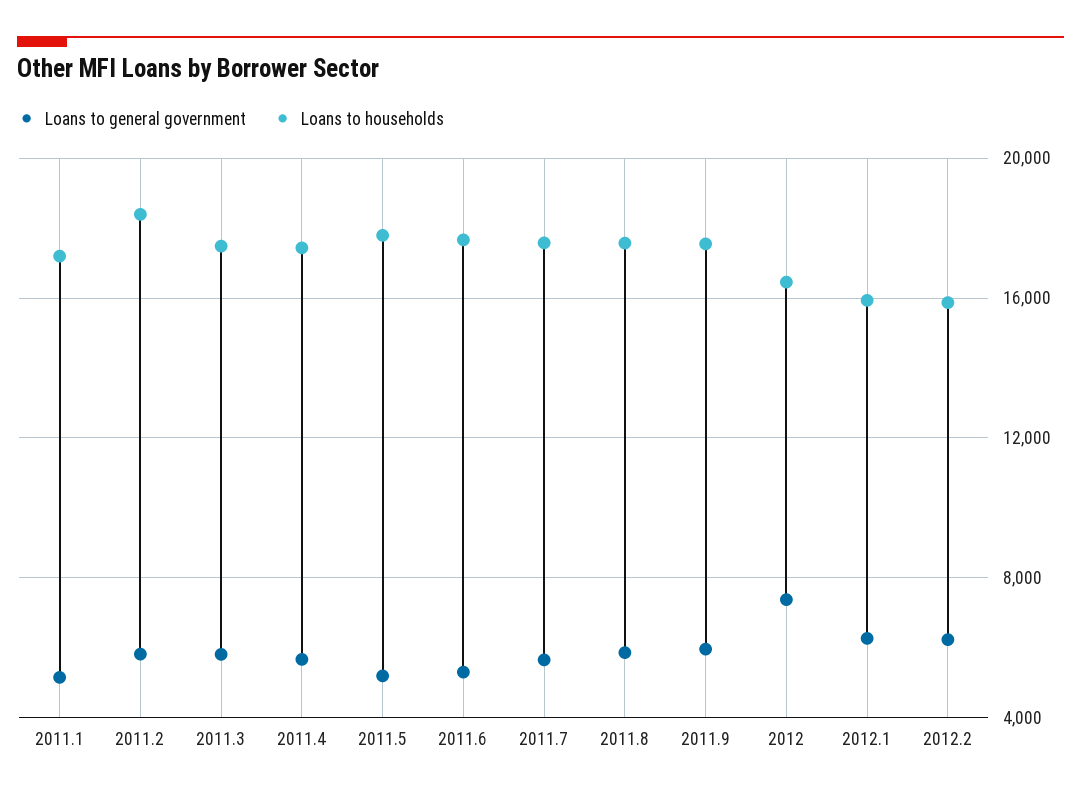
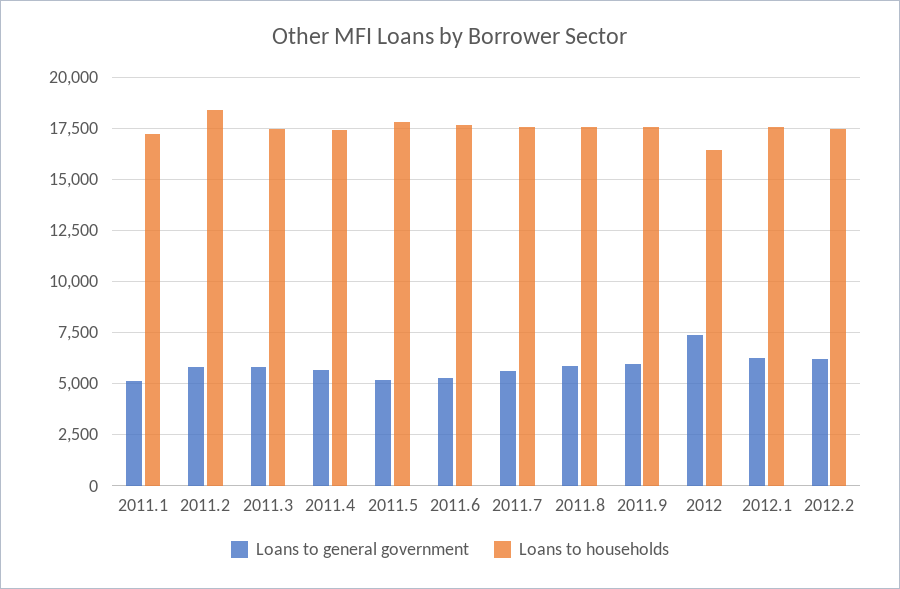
Loans to households, 2012.1: 16000 -> 17500
Loans to households, 2012.2: 16000 -> 17500

